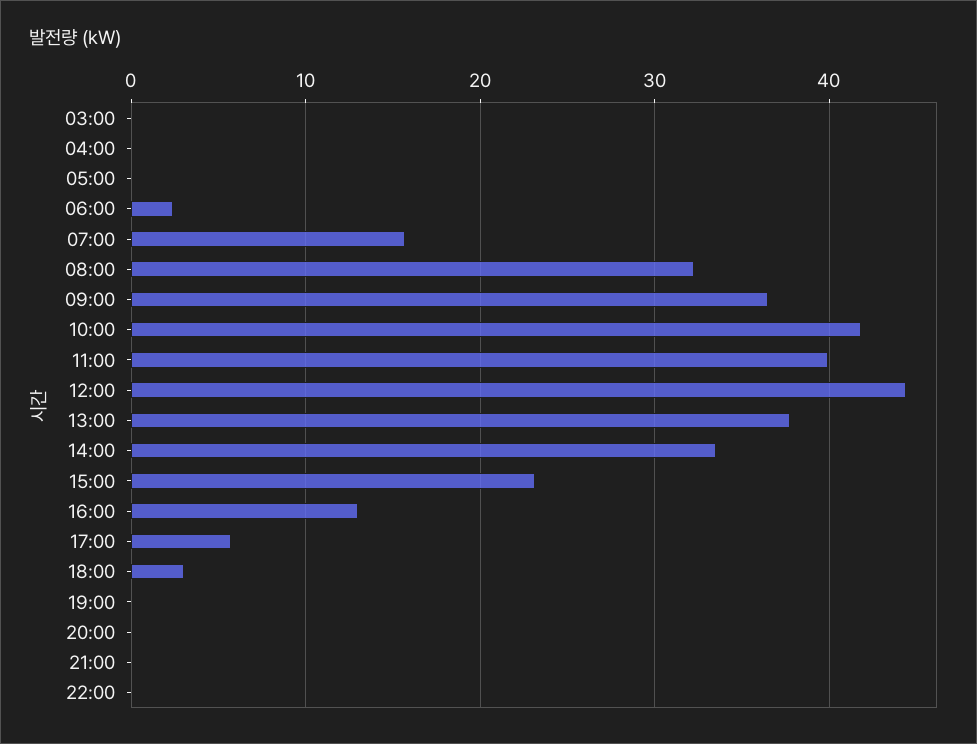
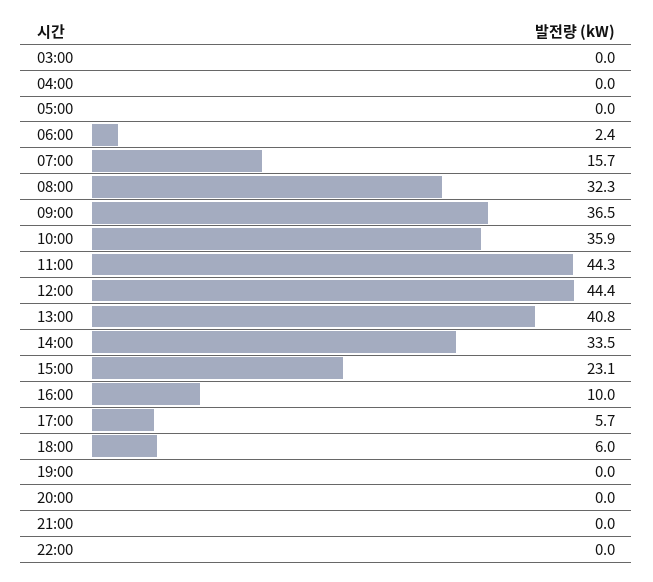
10:00: 42 -> 35.9
11:00: 40 -> 44.3
13:00: 38 -> 40.8
16:00: 13 -> 10
18:00: 3 -> 6

